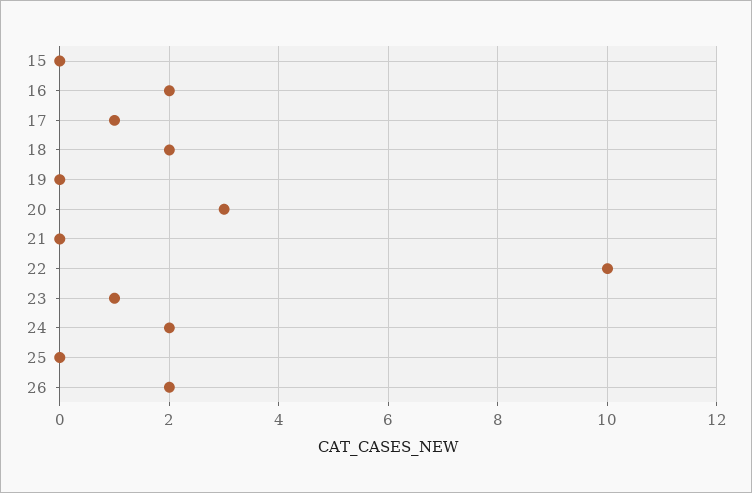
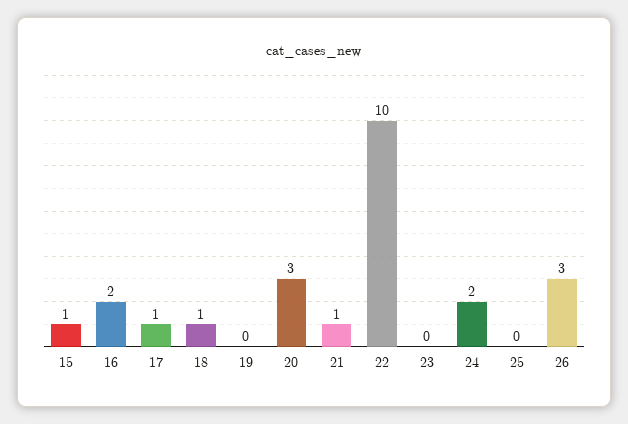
15: 0 -> 1
18: 2 -> 1
21: 0 -> 1
23: 1 -> 0
26: 2 -> 3

